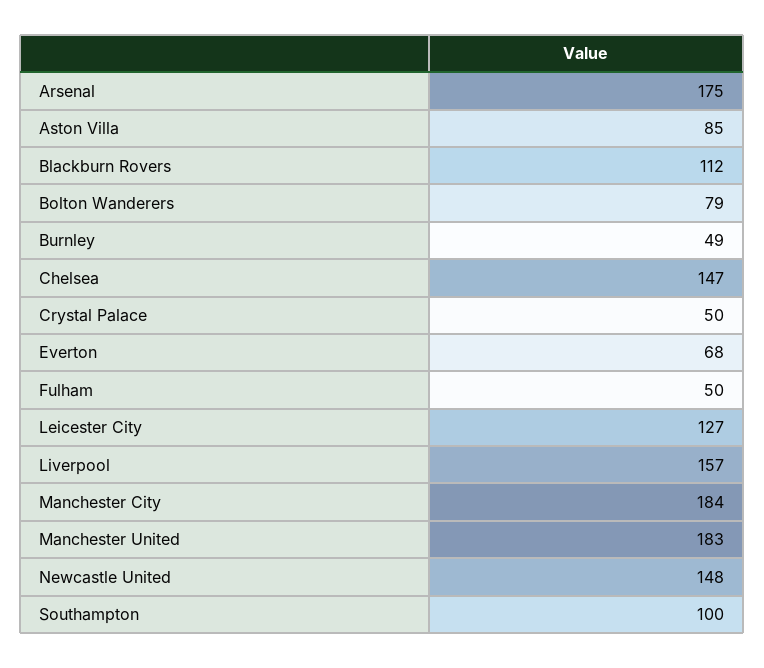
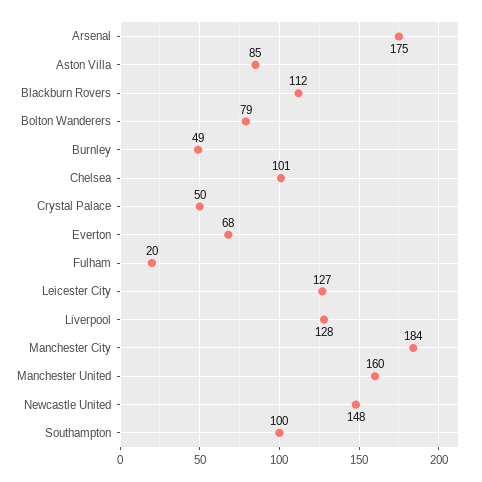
Chelsea: 147 -> 101
Fulham: 50 -> 20
Liverpool: 157 -> 128
Manchester United: 183 -> 160

